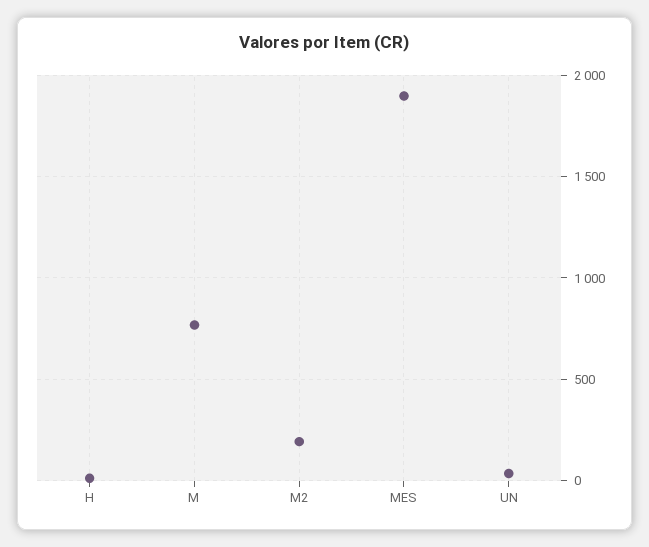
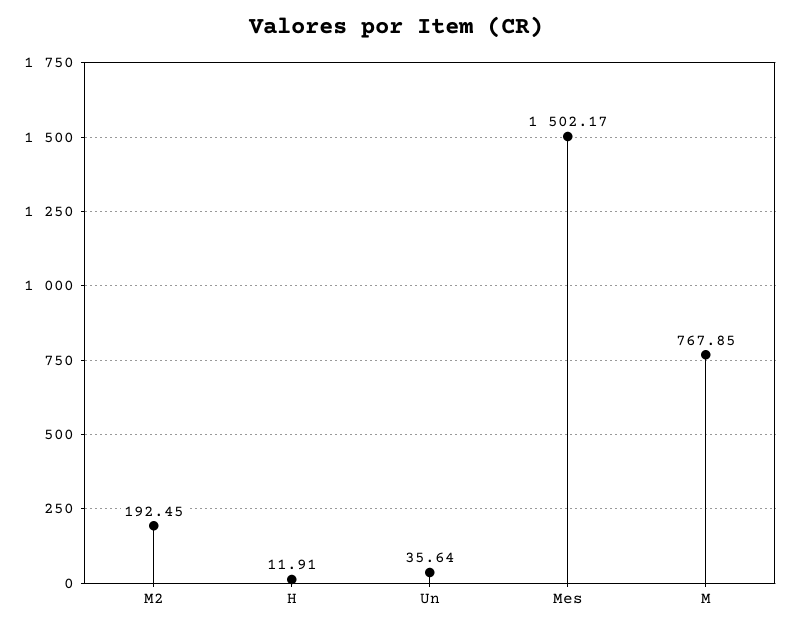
MES: 1900 -> 1502.17

